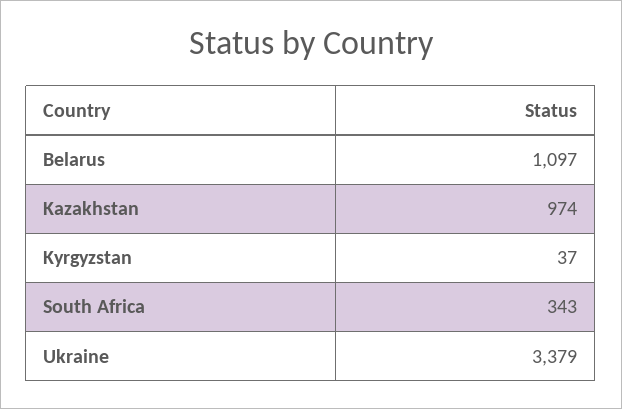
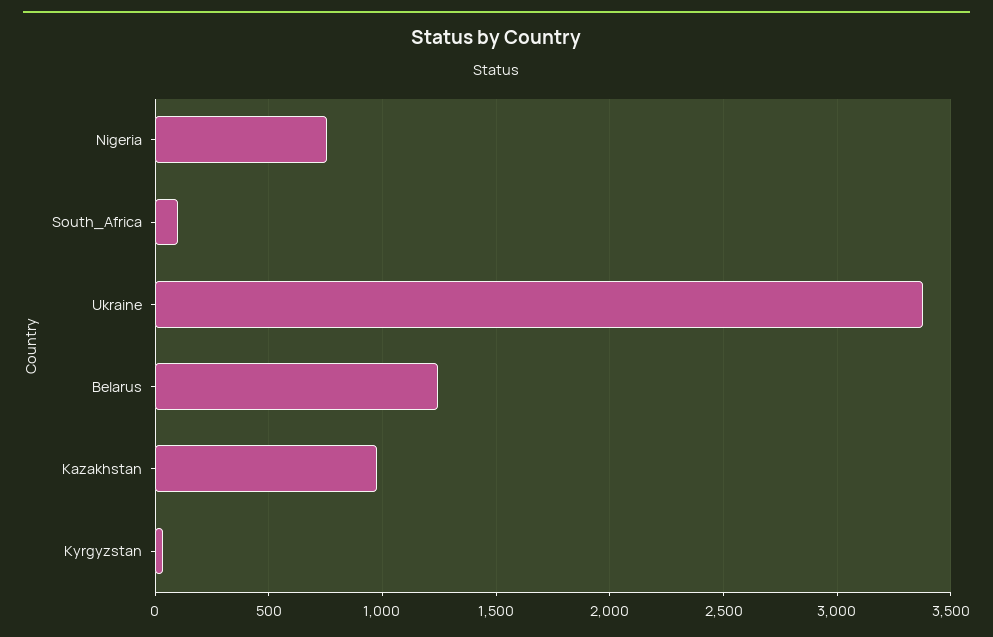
Belarus: 1097 -> 1250
South Africa: 343 -> 100
Nigeria: none -> 750

